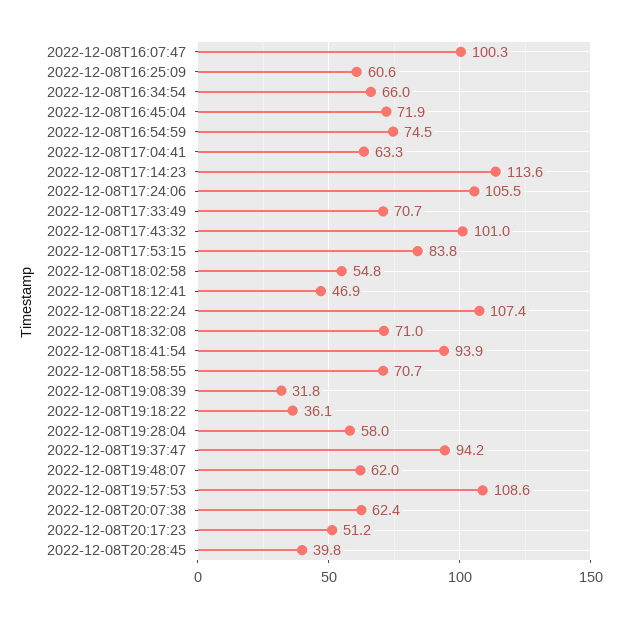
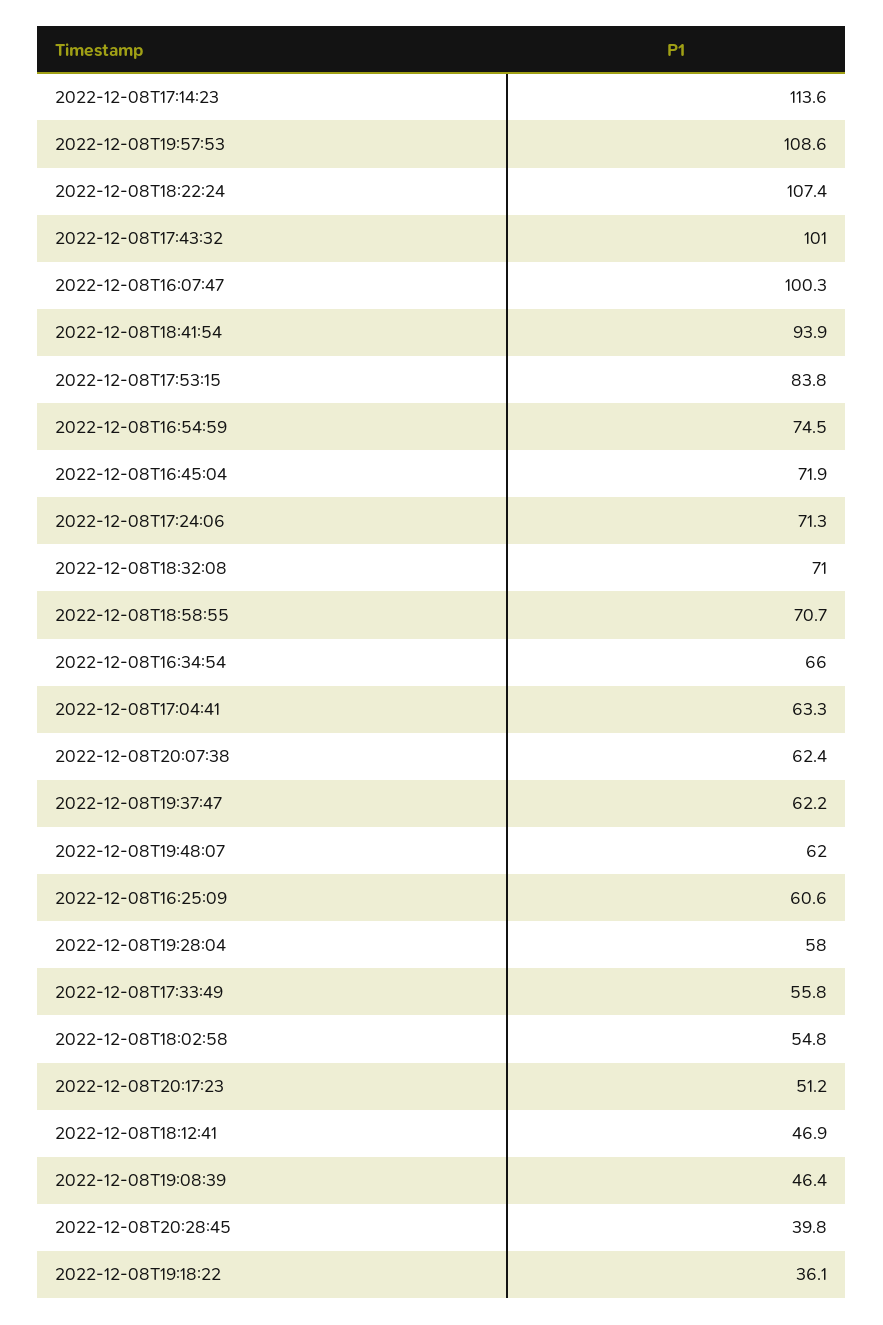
2022-12-08T17:24:06: 105.5 -> 71.3
2022-12-08T17:33:49: 70.7 -> 55.8
2022-12-08T19:08:39: 31.8 -> 46.4
2022-12-08T19:37:47: 94.2 -> 62.2

